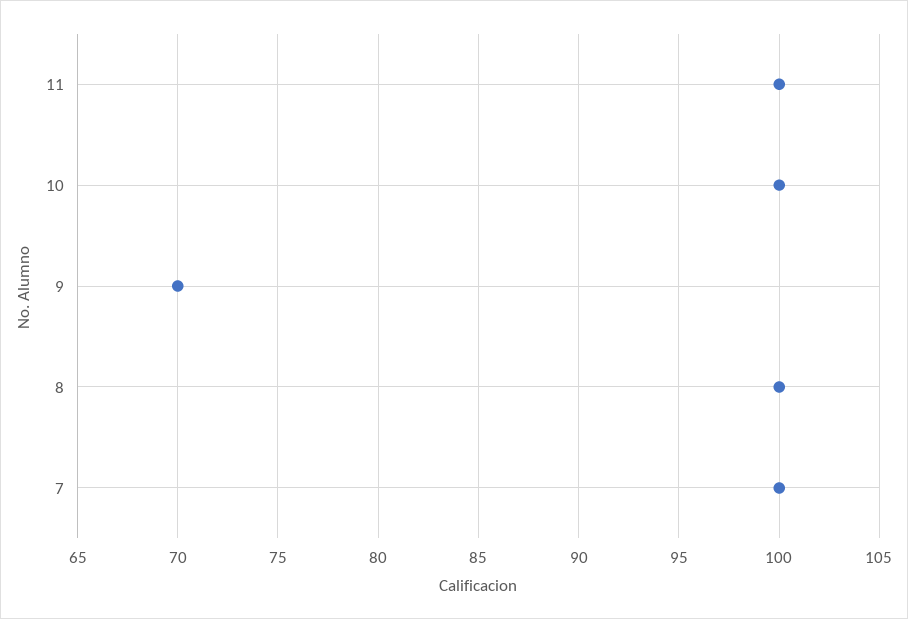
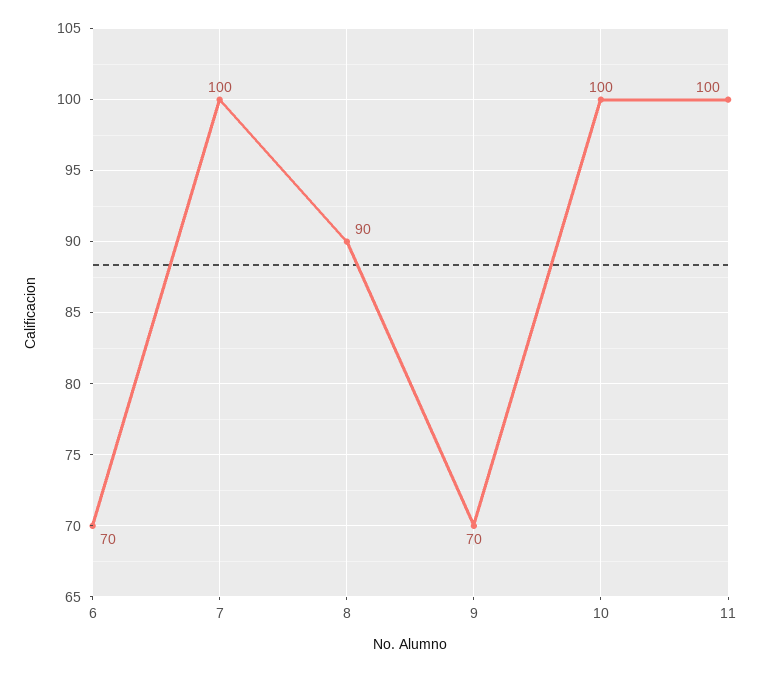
8: 100 -> 90
6: none -> 70

